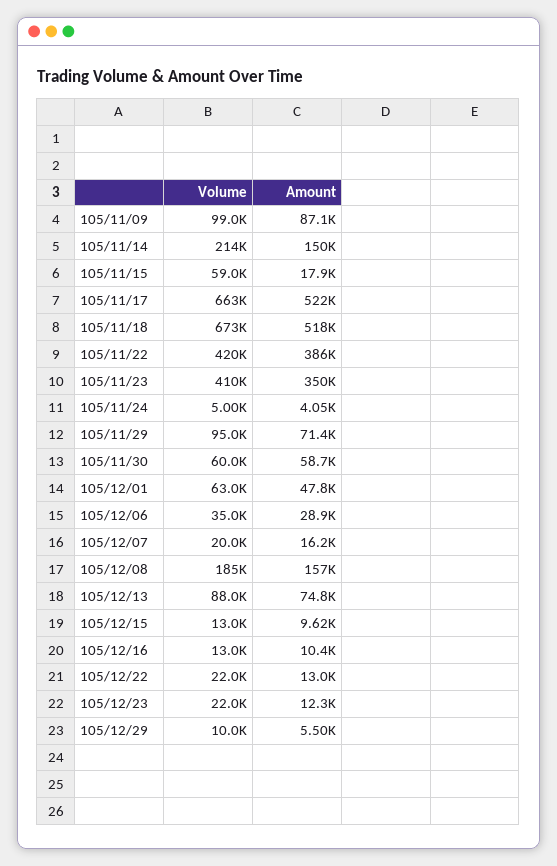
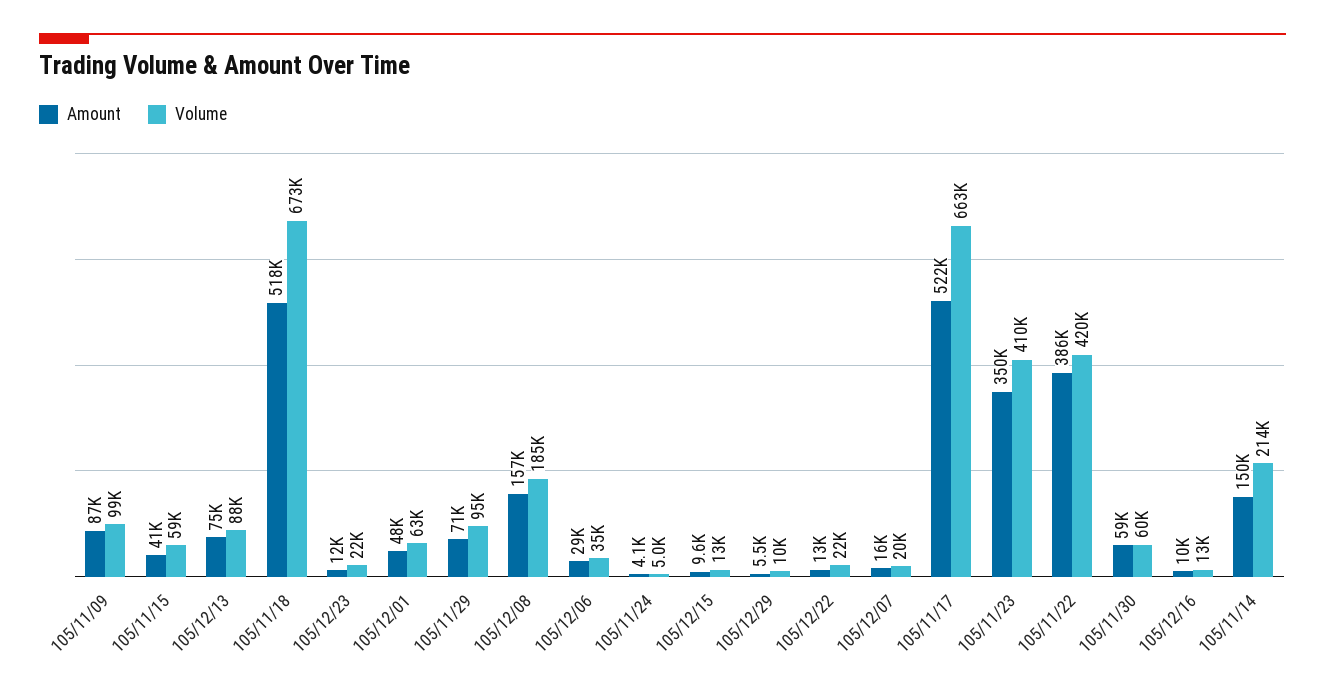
Amount, 105/11/15: 17900 -> 41000

